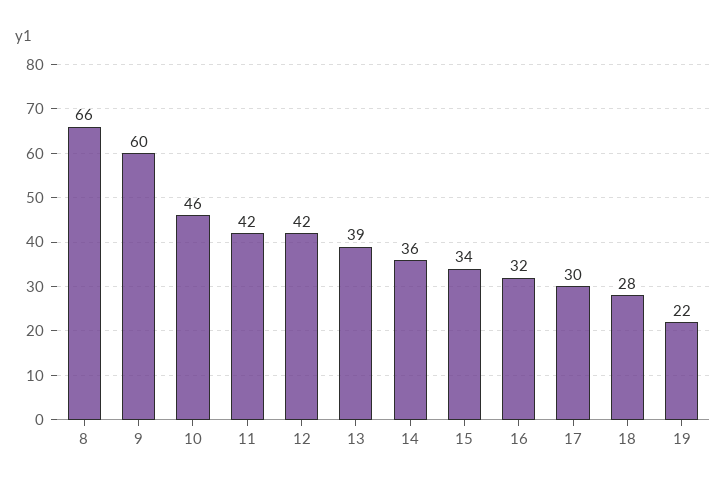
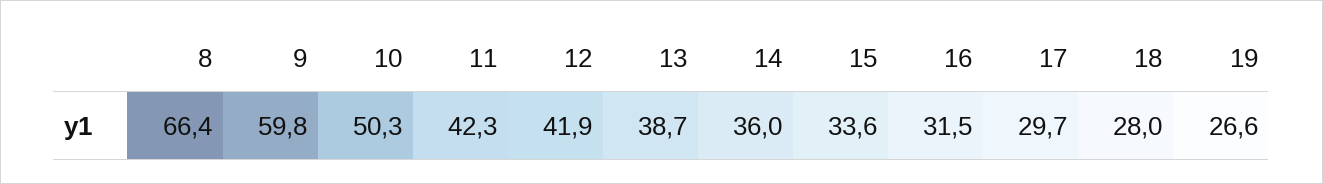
10: 46 -> 50.3
19: 22 -> 26.6

